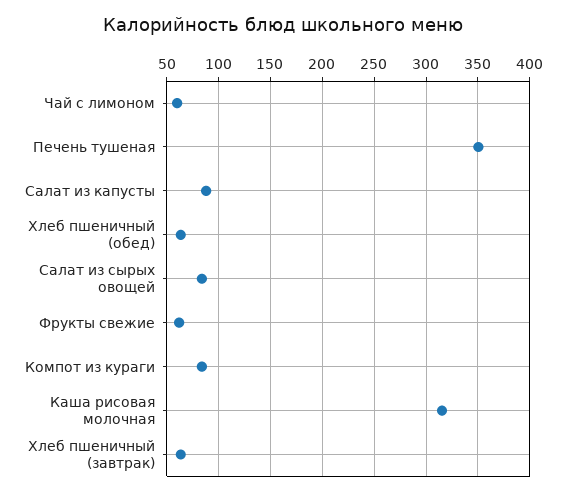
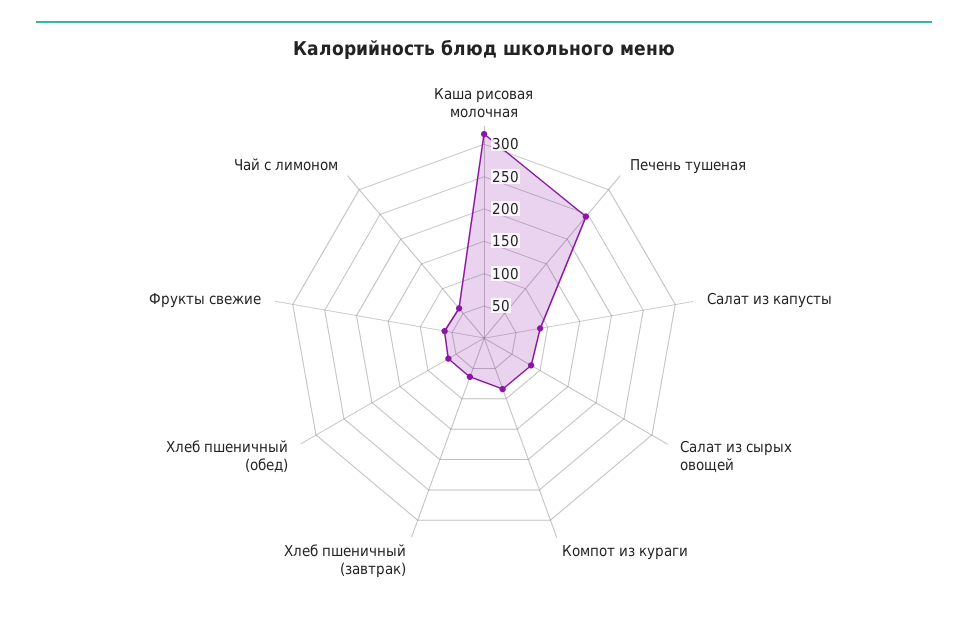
Печень тушеная: 350 -> 250

